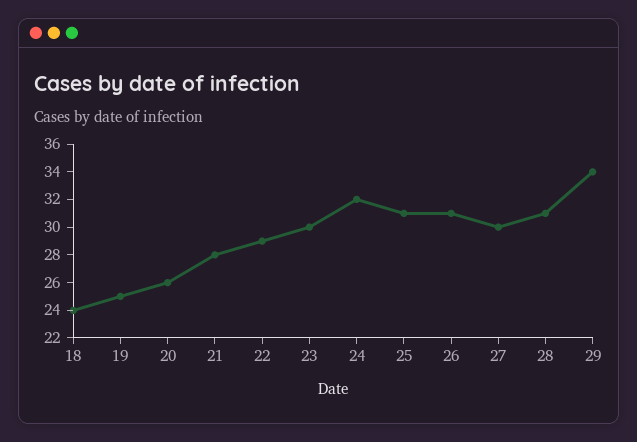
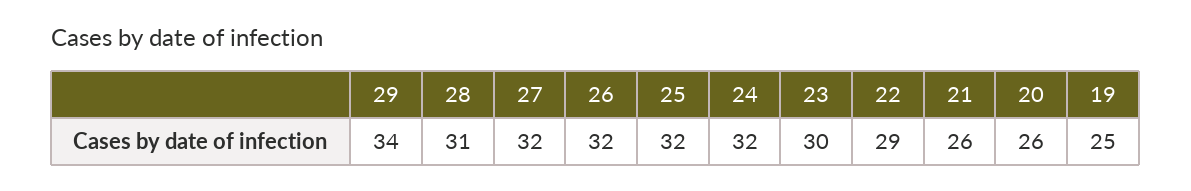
18: 24 -> none
21: 28 -> 26
25: 31 -> 32
26: 31 -> 32
27: 30 -> 32

